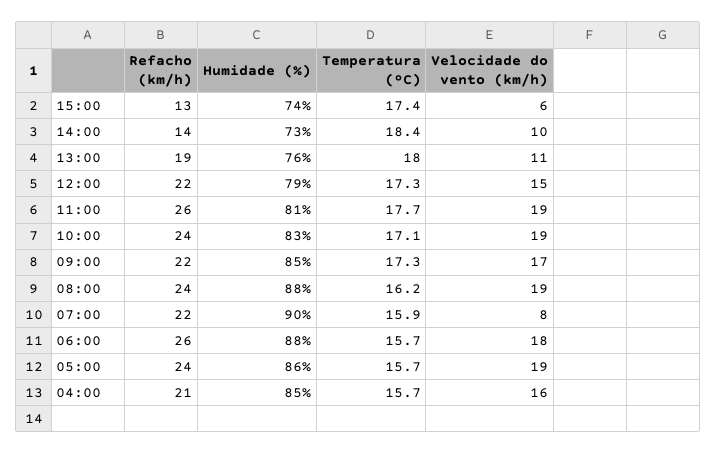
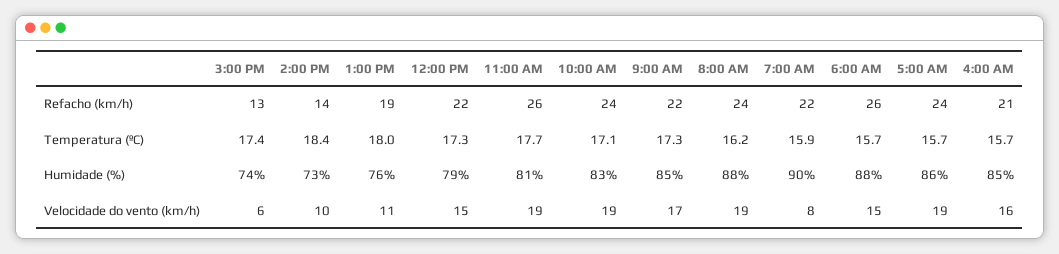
Velocidade do vento (km/h), 06:00: 18 -> 15

